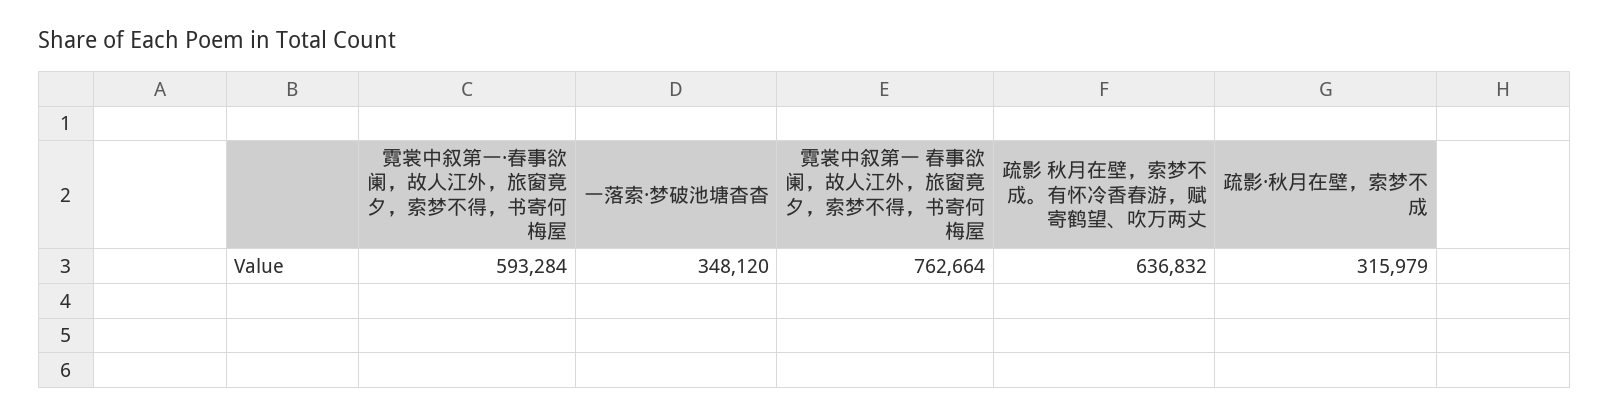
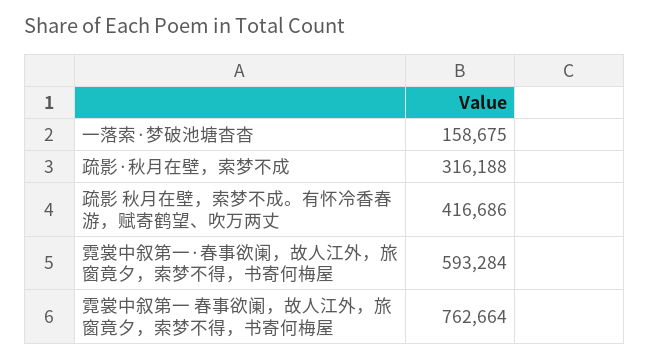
一落索·梦破池塘杳杳: 348120 -> 158675
疏影 秋月在壁，索梦不成。有怀冷香春游，赋寄鹤望、吹万两丈: 636832 -> 416686
疏影·秋月在壁，索梦不成: 315979 -> 316188

